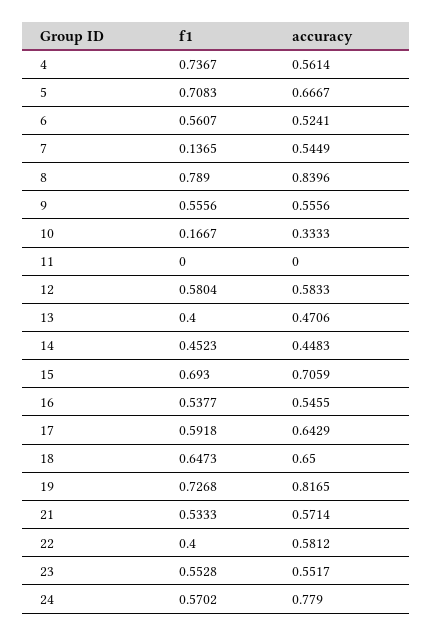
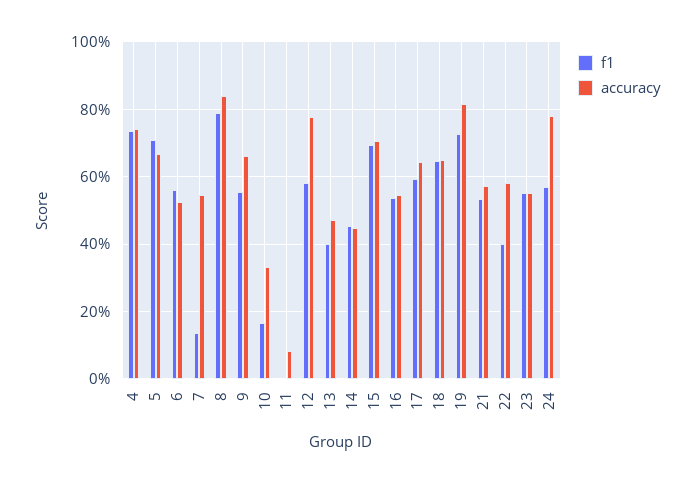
accuracy, 4: 0.5614 -> 0.74
accuracy, 9: 0.5556 -> 0.66
accuracy, 11: 0 -> 0.08
accuracy, 12: 0.5833 -> 0.78

